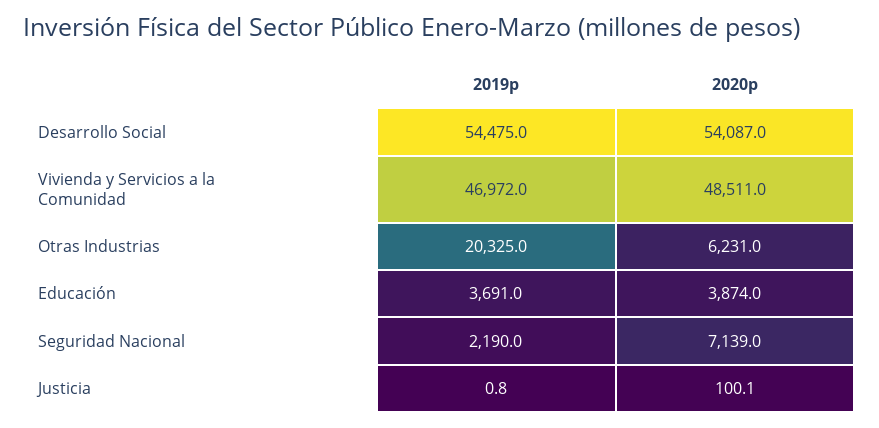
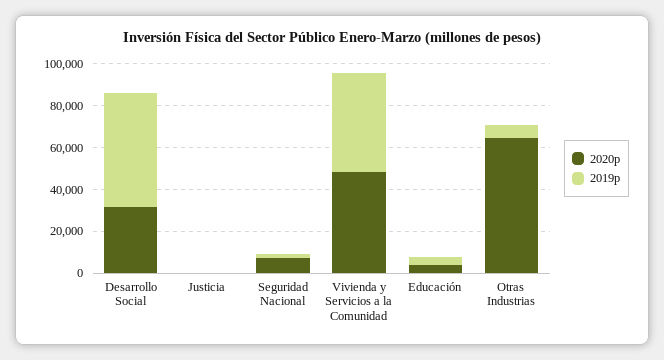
2020p, Desarrollo Social: 54087 -> 30000
2019p, Otras Industrias: 20325 -> 5000
2020p, Otras Industrias: 6231 -> 65000

